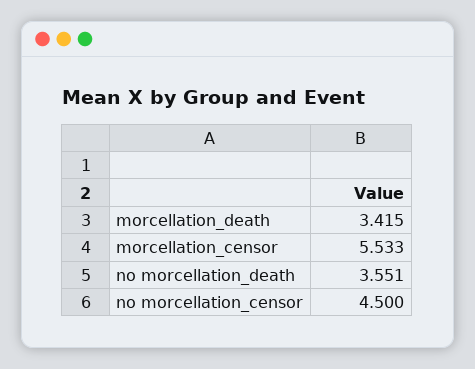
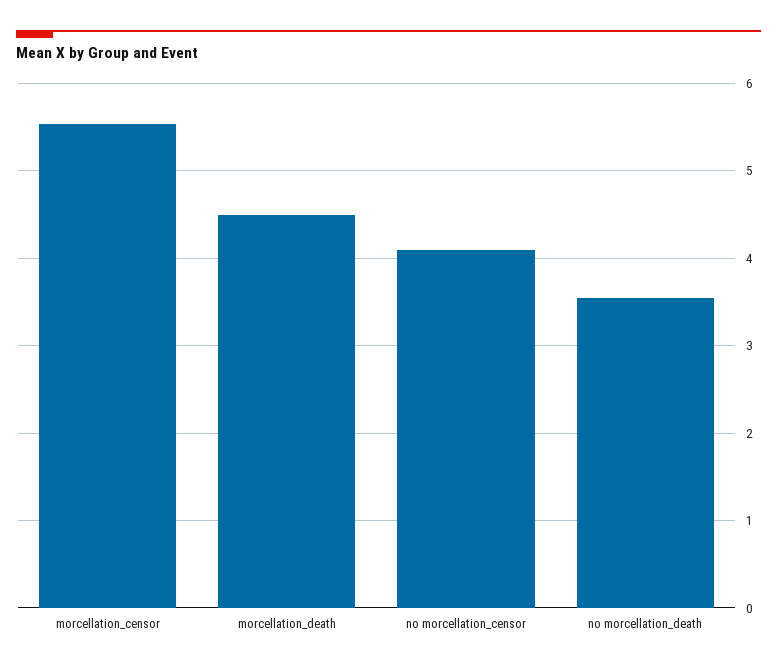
morcellation_death: 3.415 -> 4.5
no morcellation_censor: 4.5 -> 4.1

